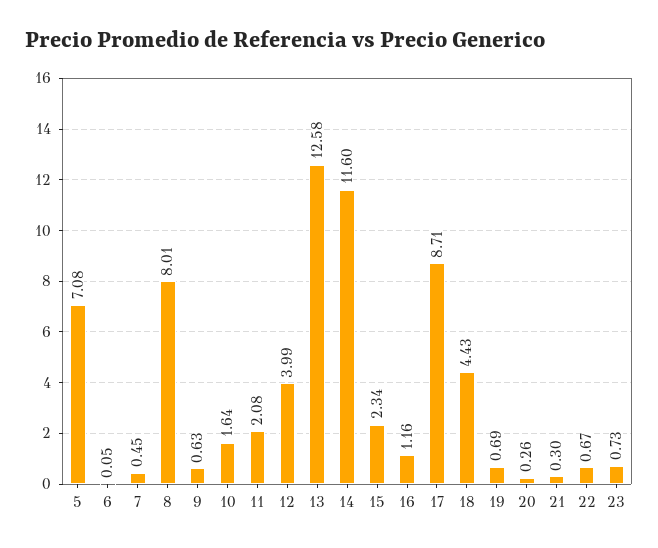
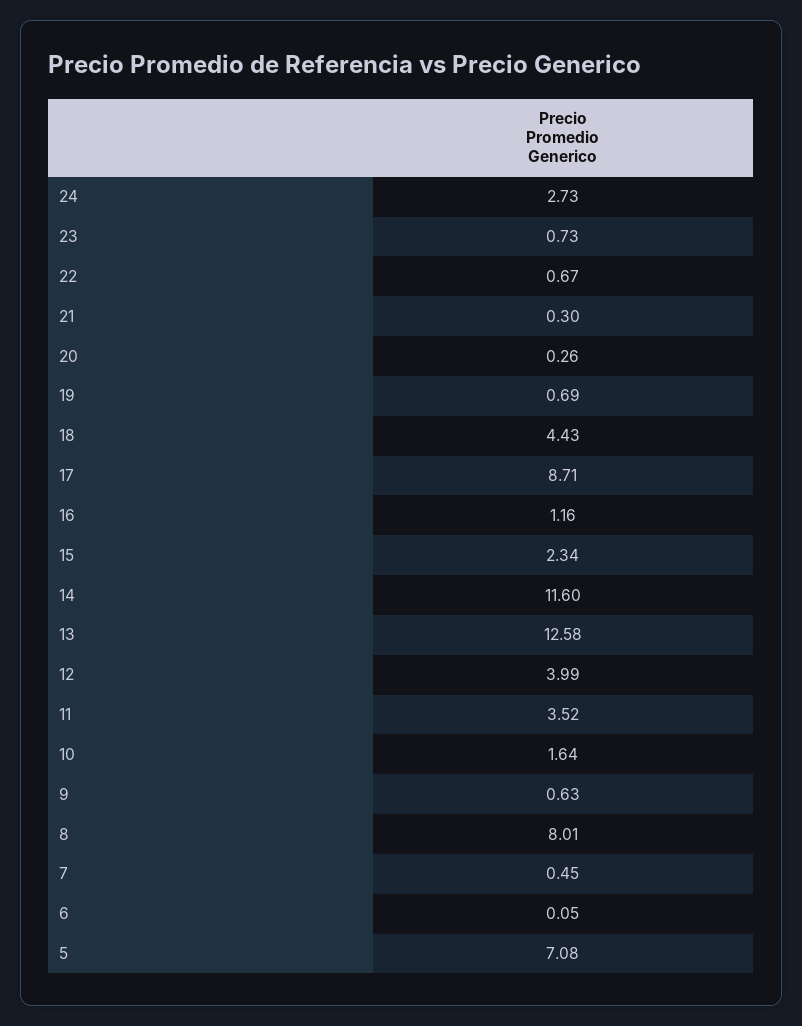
11: 2.08 -> 3.52
24: none -> 2.73

